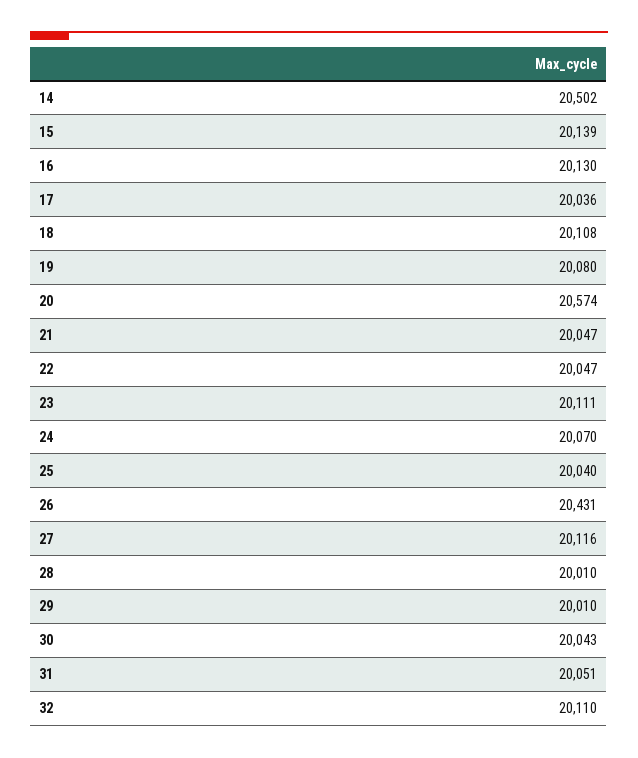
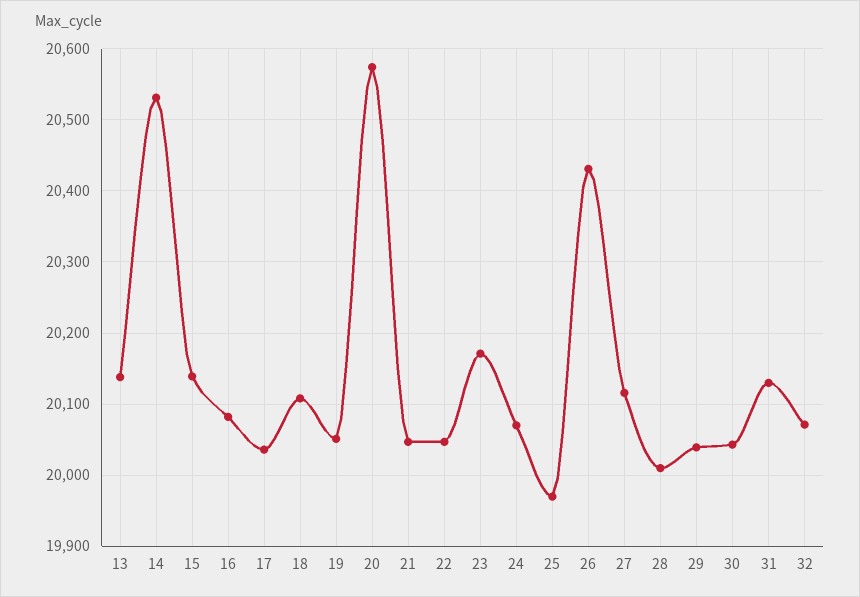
14: 20502 -> 20530
16: 20130 -> 20080
19: 20080 -> 20050
23: 20111 -> 20170
25: 20040 -> 19970
29: 20010 -> 20040
31: 20051 -> 20130
32: 20110 -> 20070
13: none -> 20140

